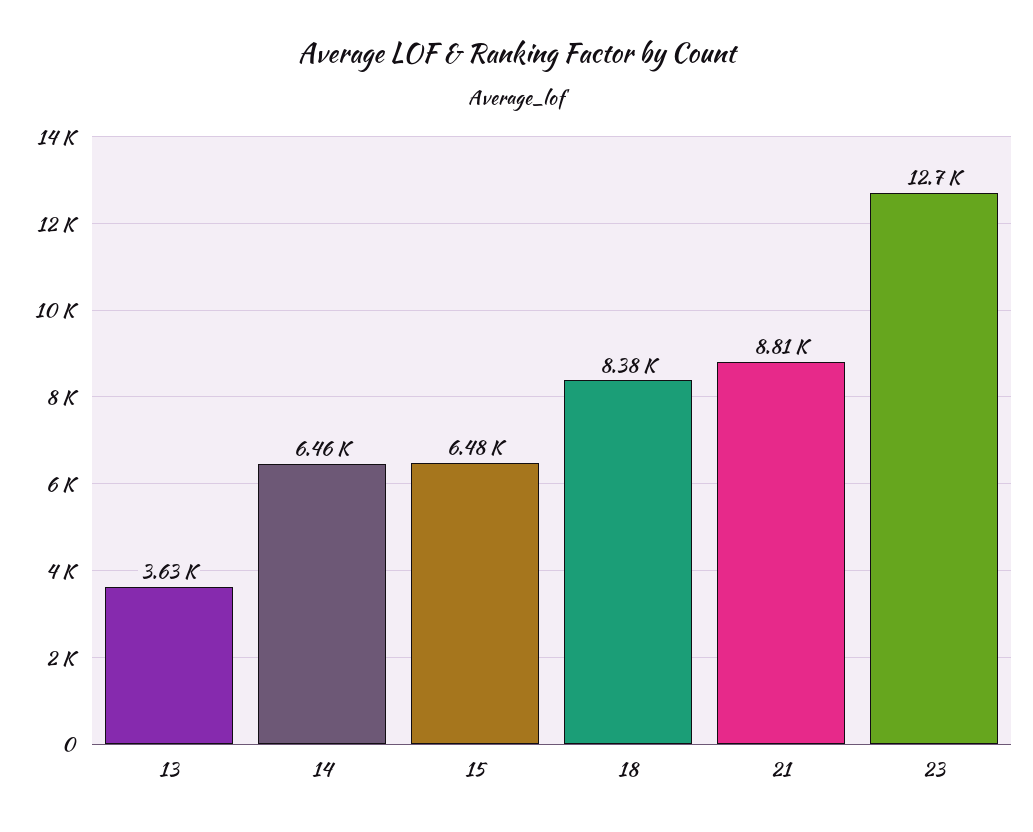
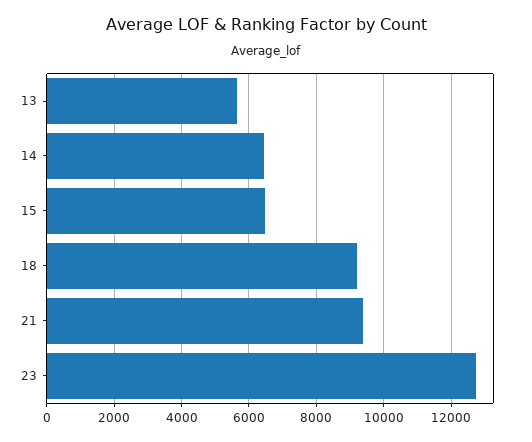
13: 3630 -> 5600
18: 8380 -> 9200
21: 8810 -> 9400

